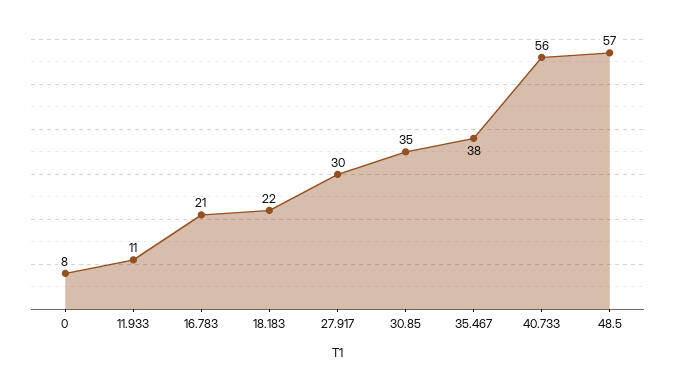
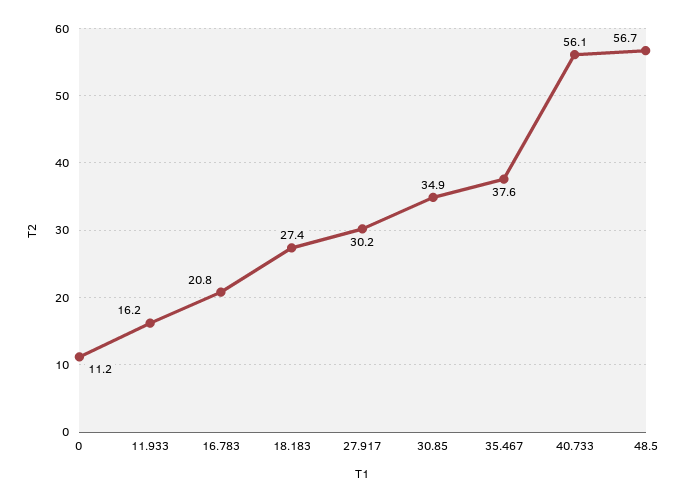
0: 8 -> 11.2
11.933: 11 -> 16.2
18.183: 22 -> 27.4

